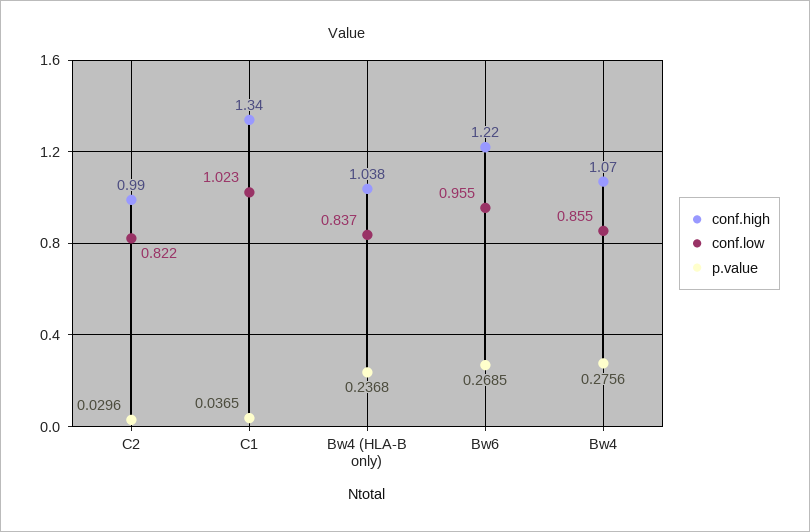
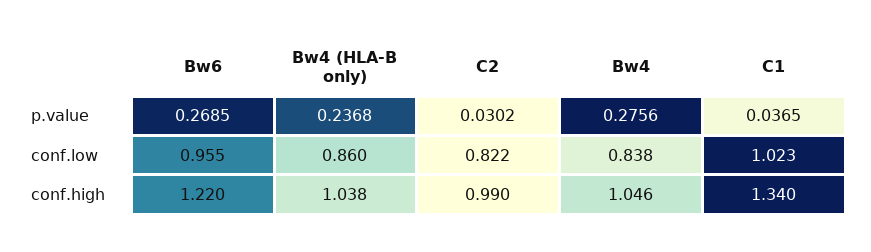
p.value, C2: 0.0296 -> 0.0302
conf.low, Bw4 (HLA-B only): 0.837 -> 0.86
conf.high, Bw4: 1.07 -> 1.046
conf.low, Bw4: 0.855 -> 0.838

